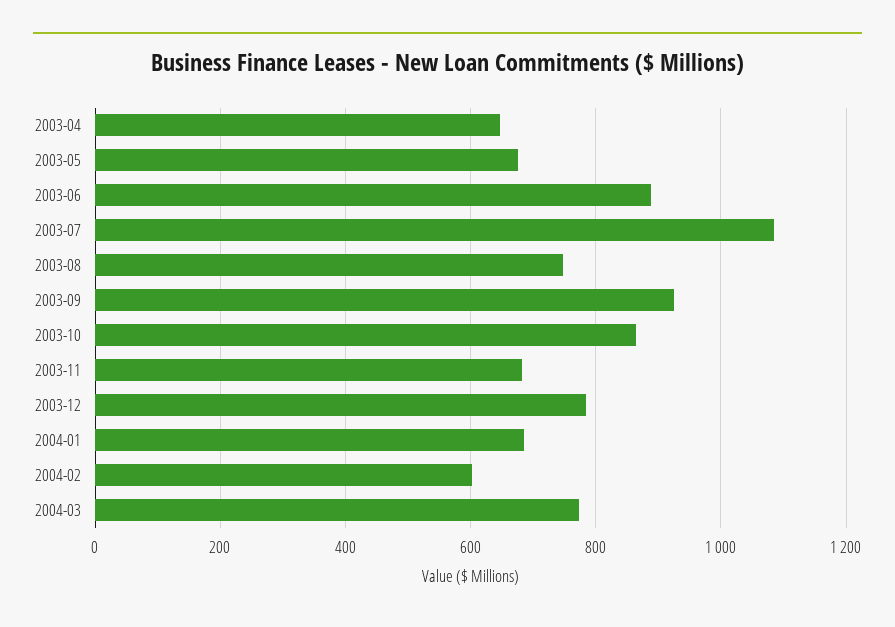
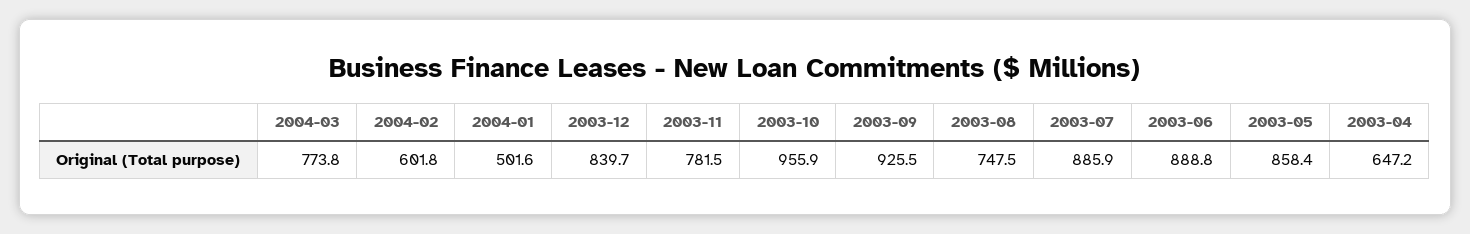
2003-05: 680 -> 858.4
2003-07: 1080 -> 885.9
2003-10: 860 -> 955.9
2003-11: 680 -> 781.5
2003-12: 780 -> 839.7
2004-01: 680 -> 501.6

